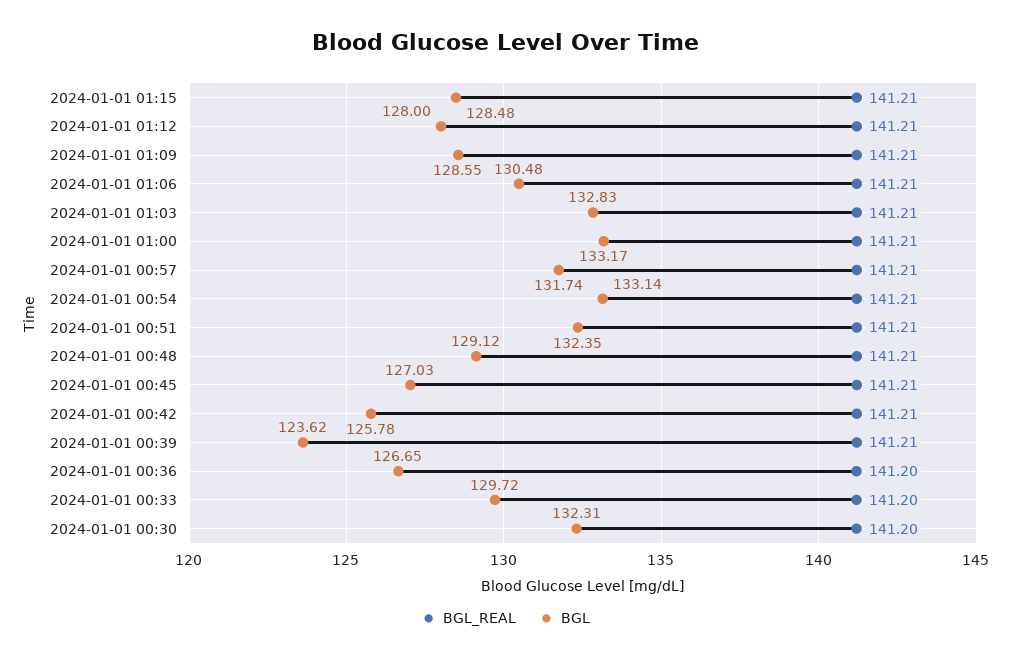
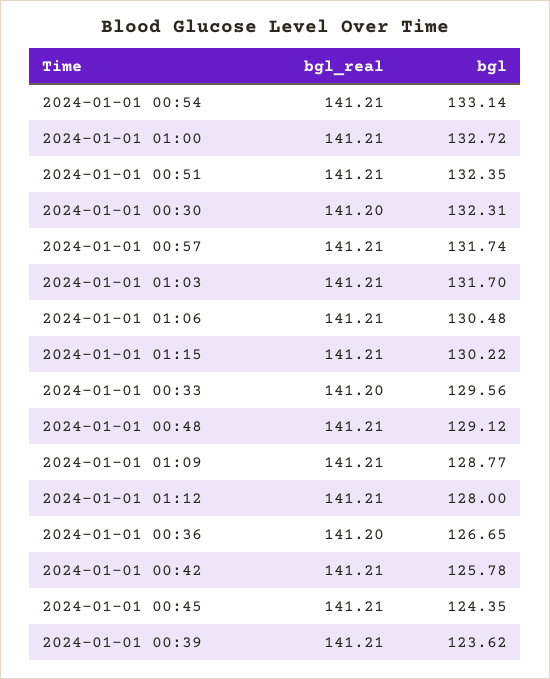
BGL, 2024-01-01 01:15: 128.48 -> 130.22
BGL, 2024-01-01 01:09: 128.55 -> 128.77
BGL, 2024-01-01 01:03: 132.83 -> 131.7
BGL, 2024-01-01 01:00: 133.17 -> 132.72
BGL, 2024-01-01 00:45: 127.03 -> 124.35
BGL, 2024-01-01 00:33: 129.72 -> 129.56

